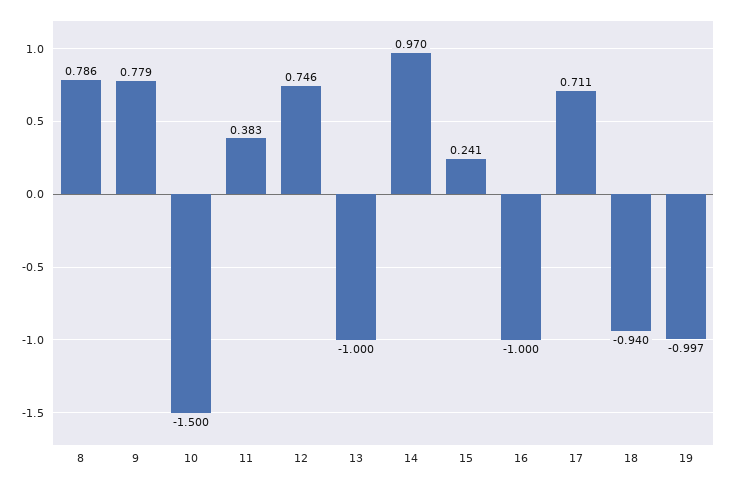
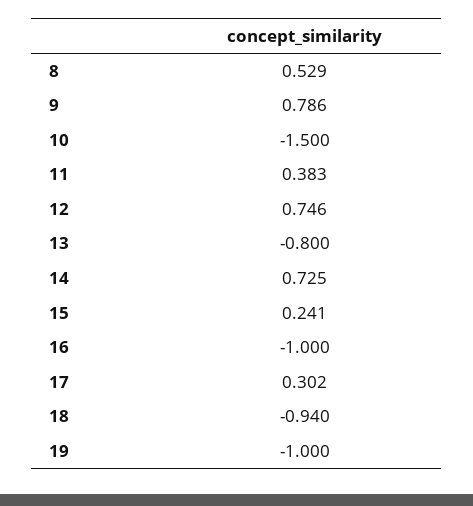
8: 0.786 -> 0.529
9: 0.779 -> 0.786
13: -1 -> -0.8
14: 0.97 -> 0.725
17: 0.711 -> 0.302
19: -0.997 -> -1

